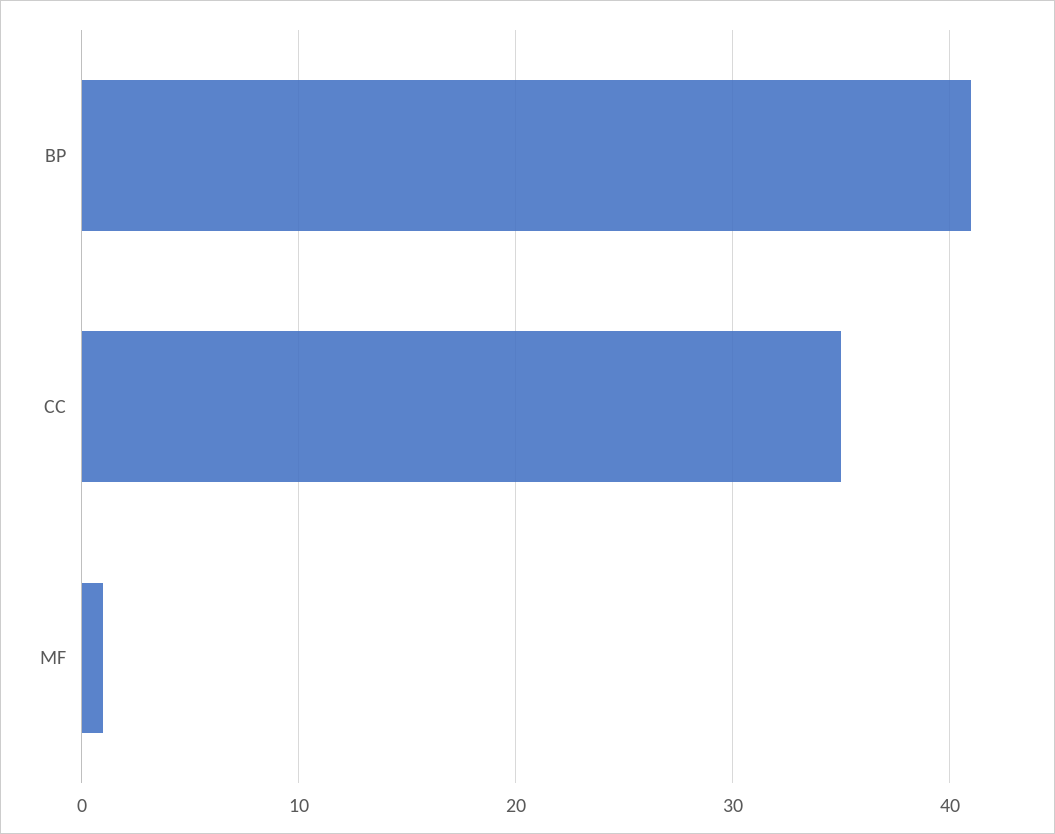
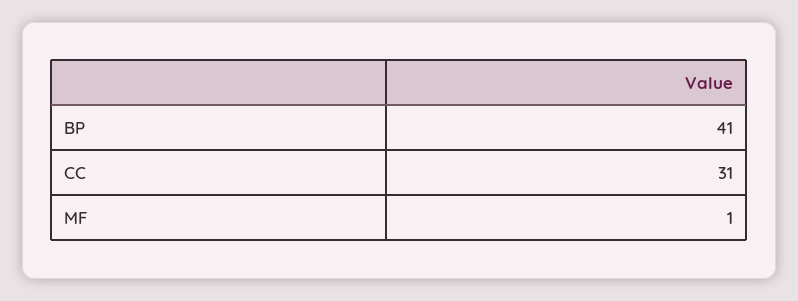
CC: 35 -> 31

